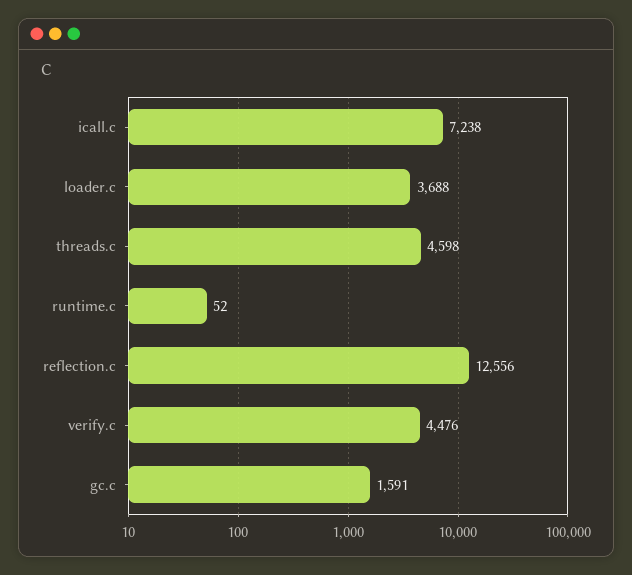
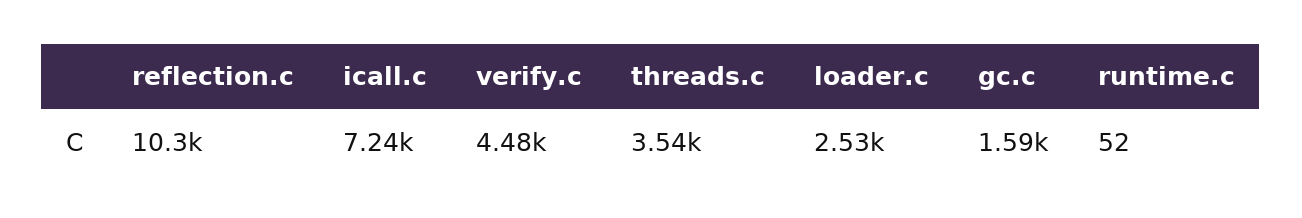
loader.c: 3688 -> 2530
threads.c: 4598 -> 3540
reflection.c: 12556 -> 10300

